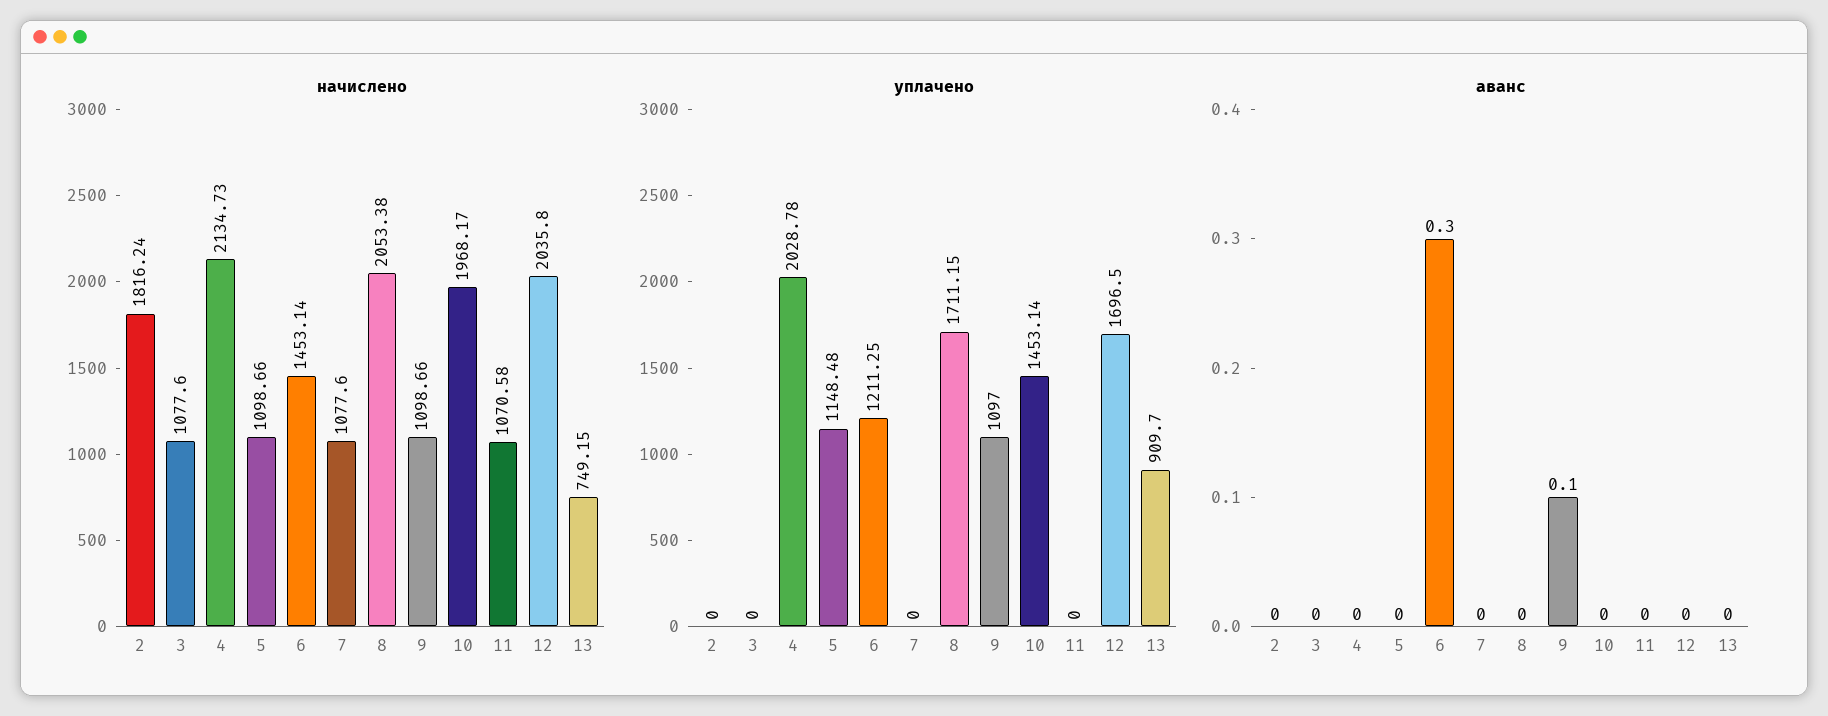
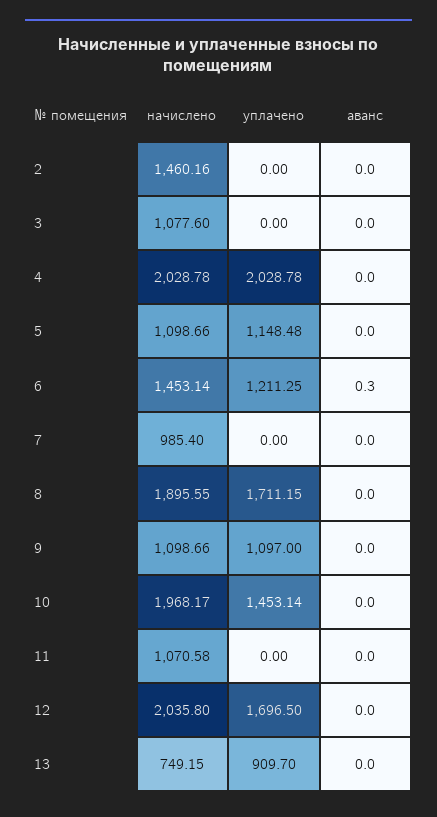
начислено, 2: 1816.24 -> 1460.16
начислено, 4: 2134.73 -> 2028.78
начислено, 7: 1077.6 -> 985.4
начислено, 8: 2053.38 -> 1895.55
аванс, 9: 0.1 -> 0

